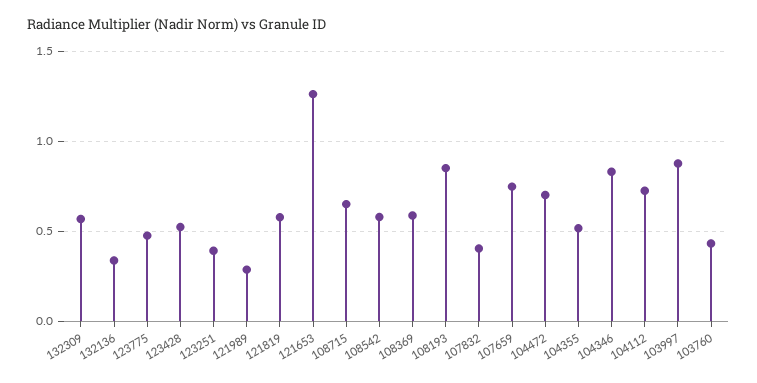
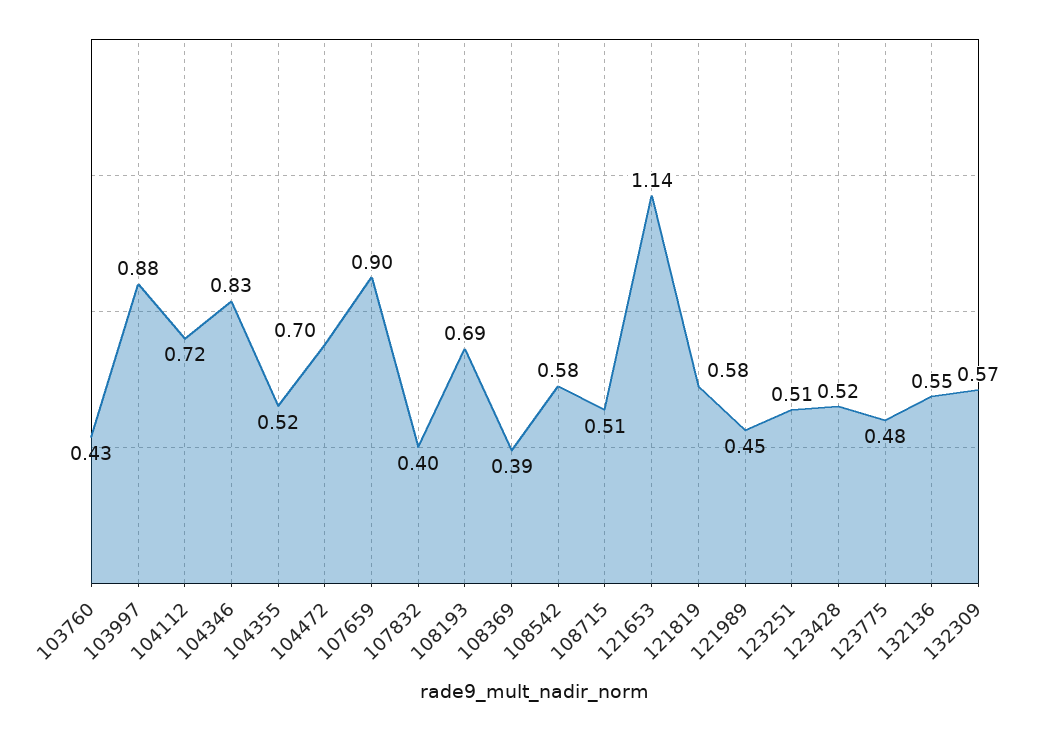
132136: 0.35 -> 0.55
123251: 0.4 -> 0.51
121989: 0.3 -> 0.45
121653: 1.25 -> 1.14
108715: 0.65 -> 0.51
108369: 0.6 -> 0.39
108193: 0.85 -> 0.69
107659: 0.75 -> 0.9

